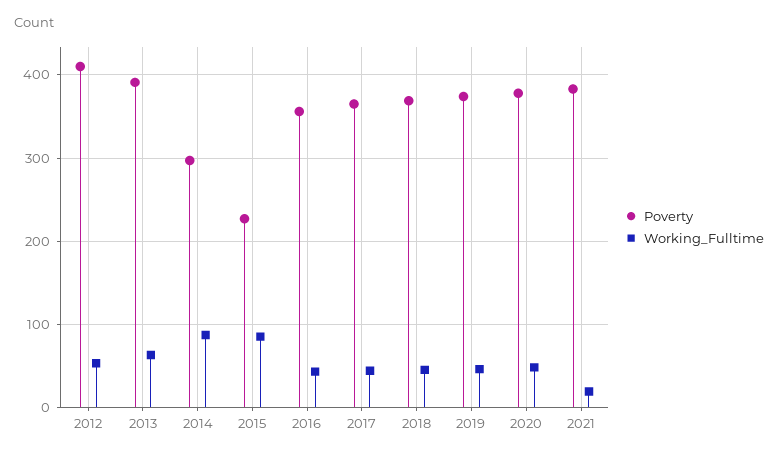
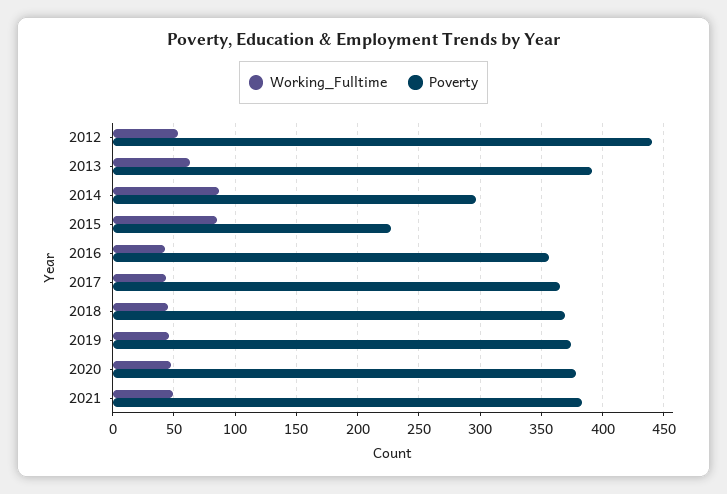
Poverty, 2012: 410 -> 440
Working_Fulltime, 2021: 20 -> 50

